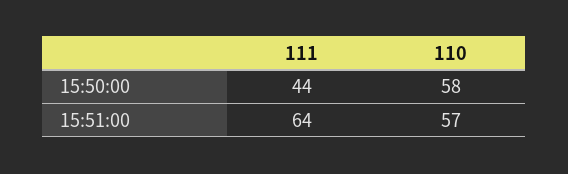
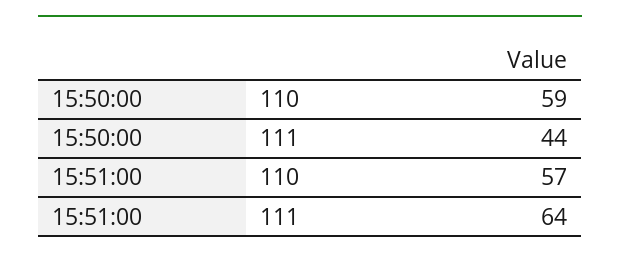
110, 15:50:00: 58 -> 59

